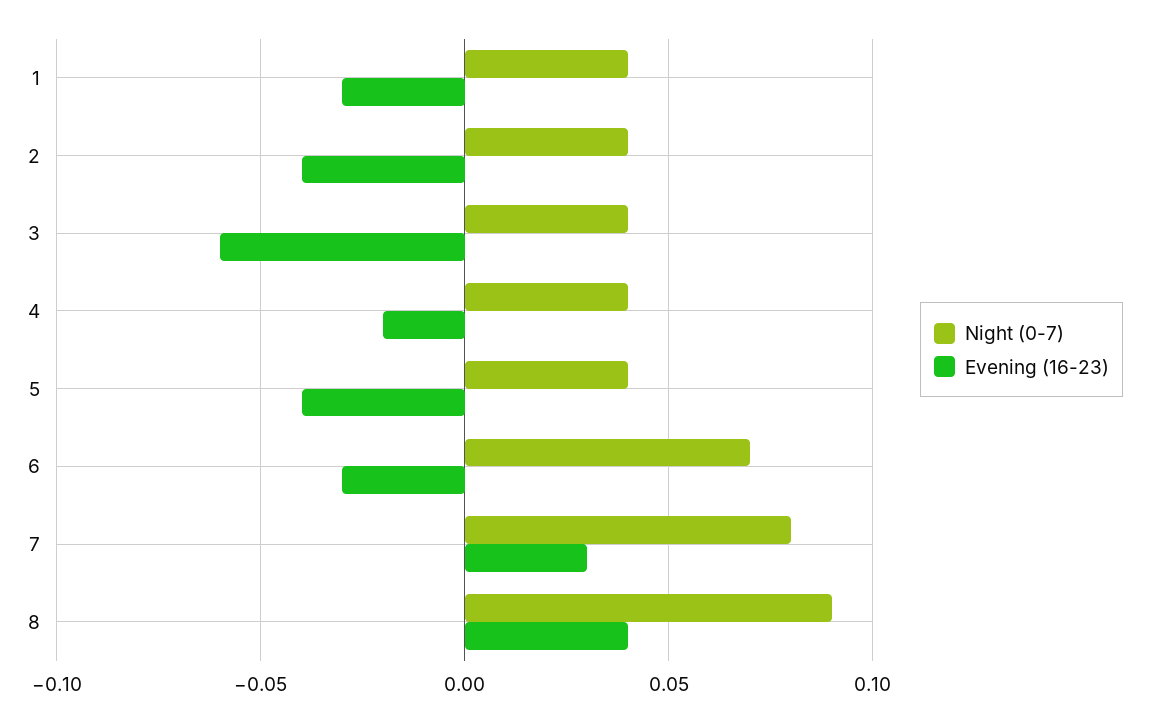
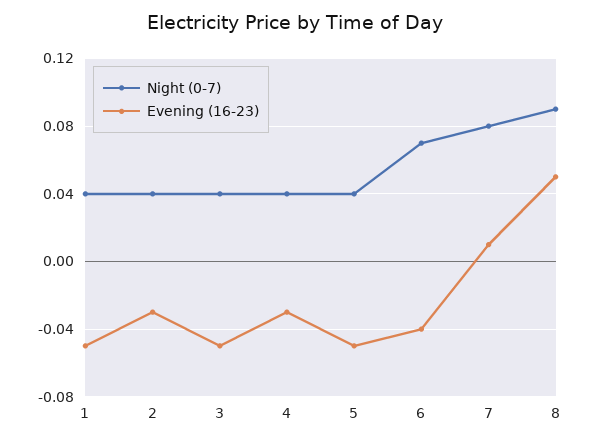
Evening (16-23), 1: -0.03 -> -0.05
Evening (16-23), 2: -0.04 -> -0.03
Evening (16-23), 3: -0.06 -> -0.05
Evening (16-23), 4: -0.02 -> -0.03
Evening (16-23), 5: -0.04 -> -0.05
Evening (16-23), 6: -0.03 -> -0.04
Evening (16-23), 7: 0.03 -> 0.01
Evening (16-23), 8: 0.04 -> 0.05

